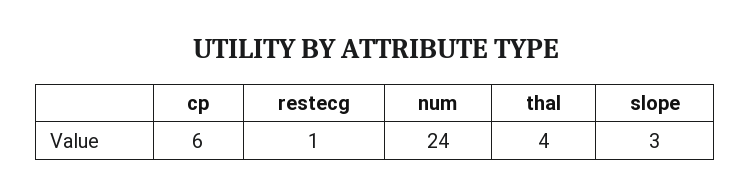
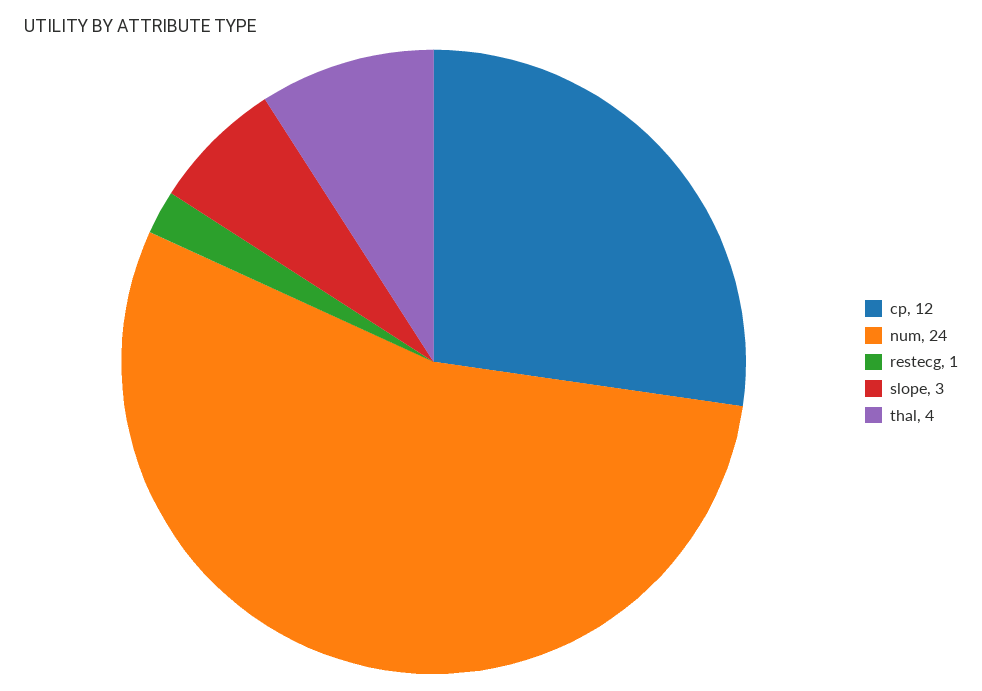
cp: 6 -> 12

